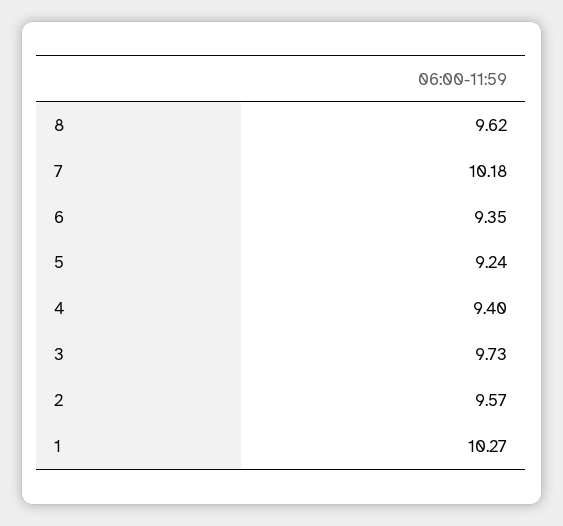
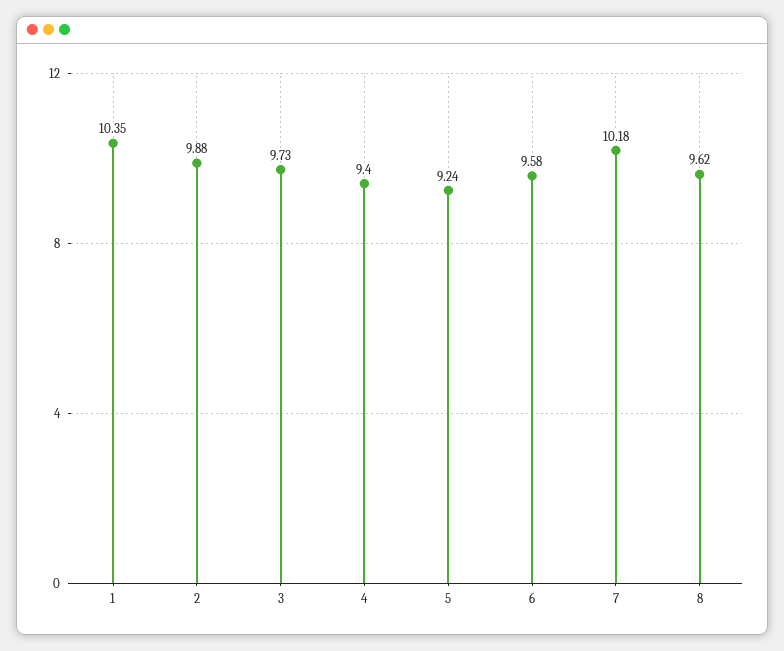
6: 9.35 -> 9.58
2: 9.57 -> 9.88
1: 10.27 -> 10.35

